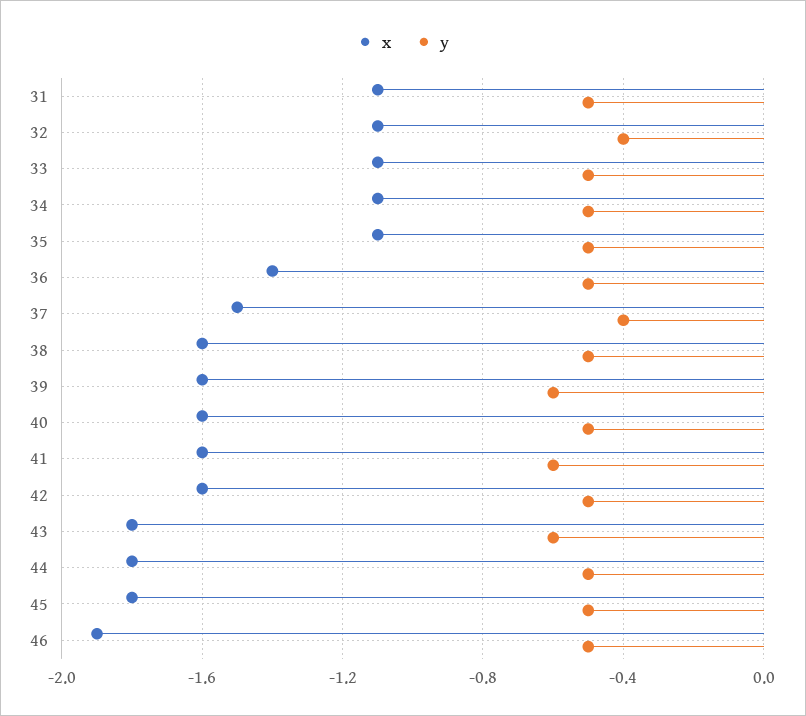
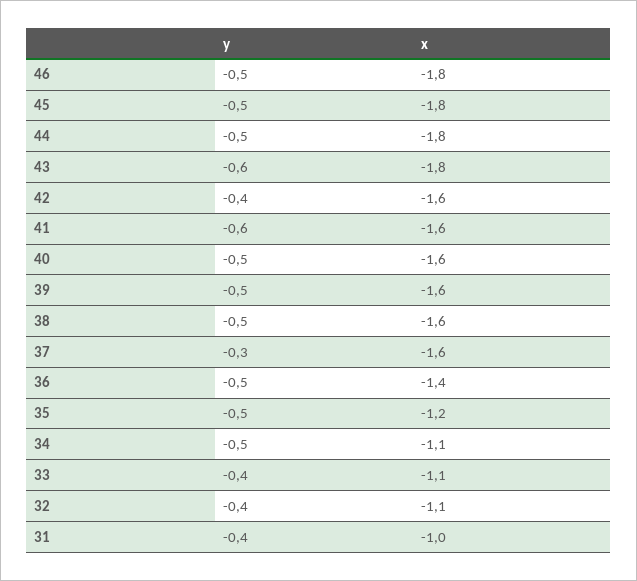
x, 31: -1.1 -> -1
y, 31: -0.5 -> -0.4
y, 33: -0.5 -> -0.4
x, 35: -1.1 -> -1.2
x, 37: -1.5 -> -1.6
y, 37: -0.4 -> -0.3
y, 39: -0.6 -> -0.5
y, 42: -0.5 -> -0.4
x, 46: -1.9 -> -1.8

